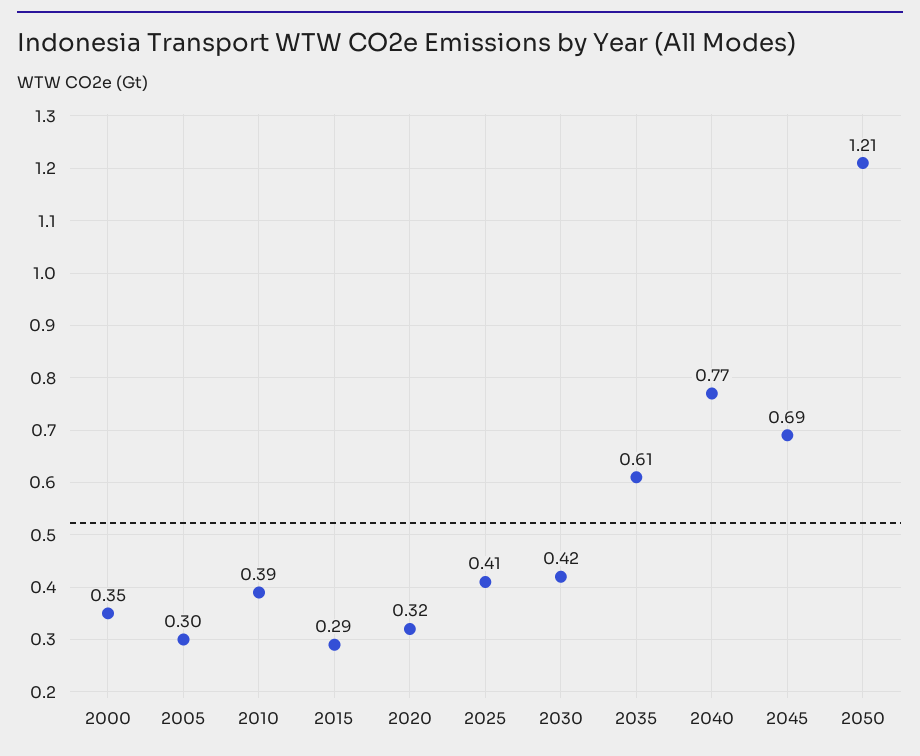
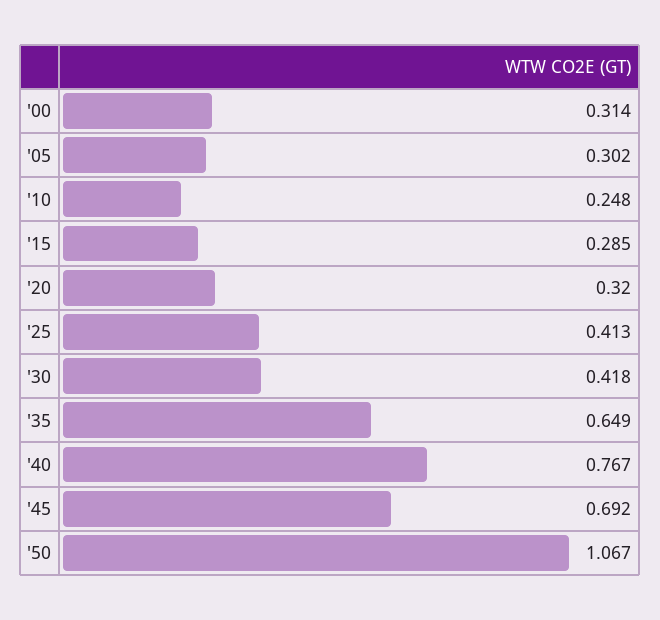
2000: 0.35 -> 0.314
2010: 0.39 -> 0.248
2035: 0.61 -> 0.649
2050: 1.21 -> 1.067

